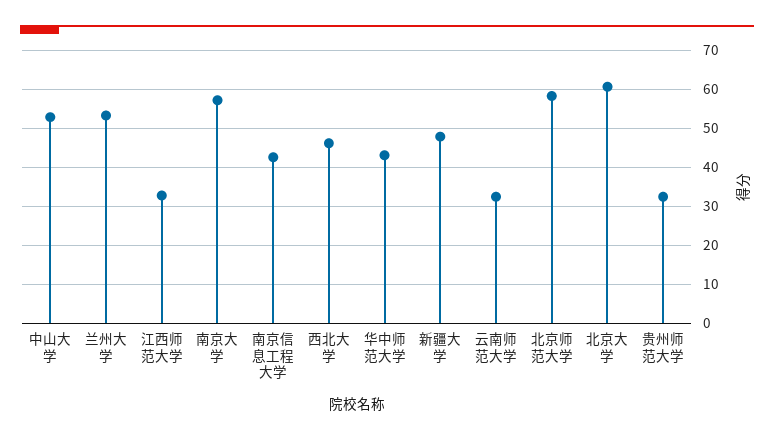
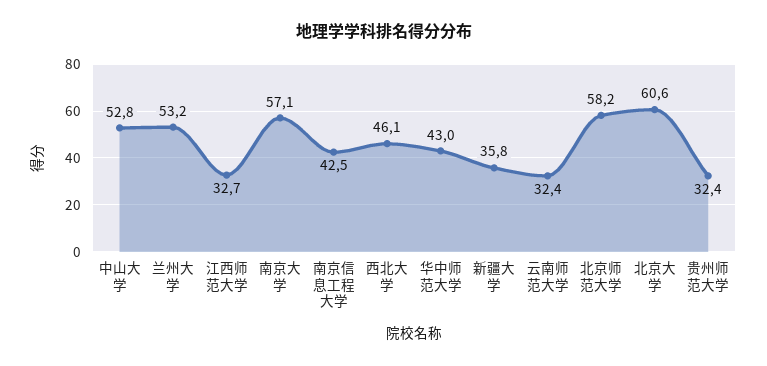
新疆大学: 48 -> 35.8

